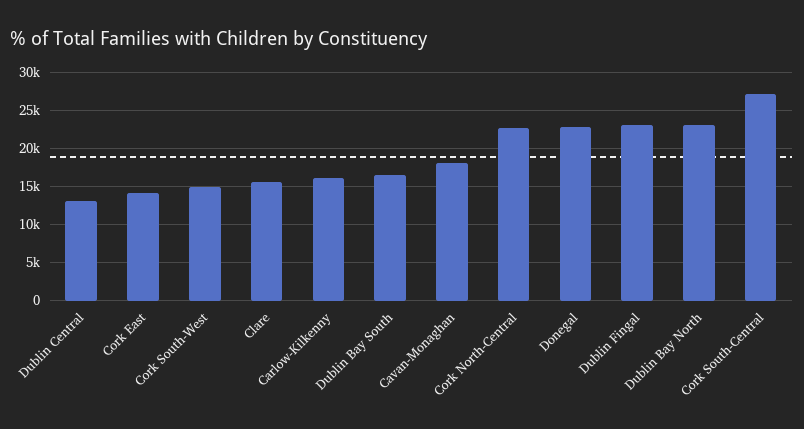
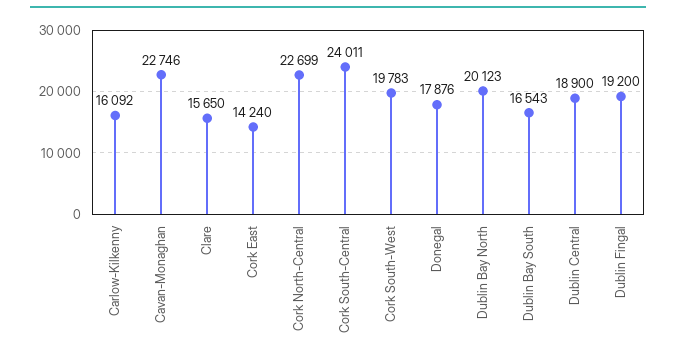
Dublin Central: 13000 -> 18900
Cork South-West: 15000 -> 19783
Cavan-Monaghan: 18000 -> 22746
Donegal: 23000 -> 17876
Dublin Fingal: 23000 -> 19200
Dublin Bay North: 23000 -> 20123
Cork South-Central: 27000 -> 24011

